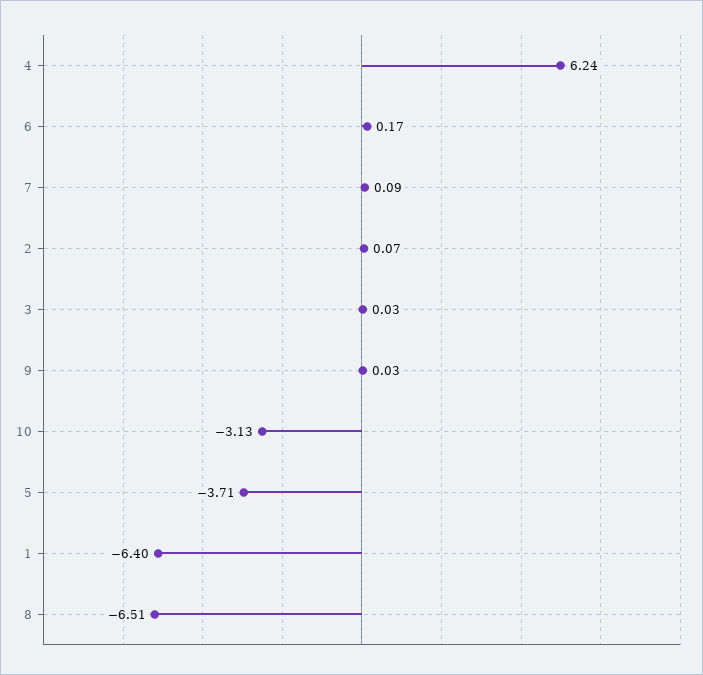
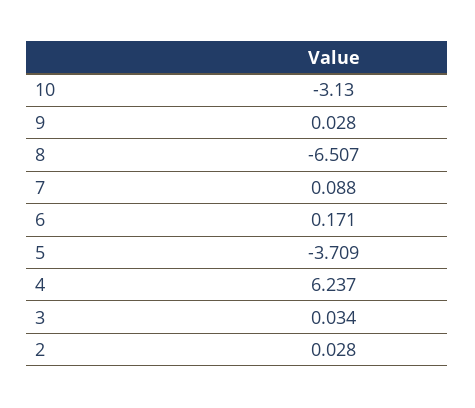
2: 0.07 -> 0.028
1: -6.4 -> none

